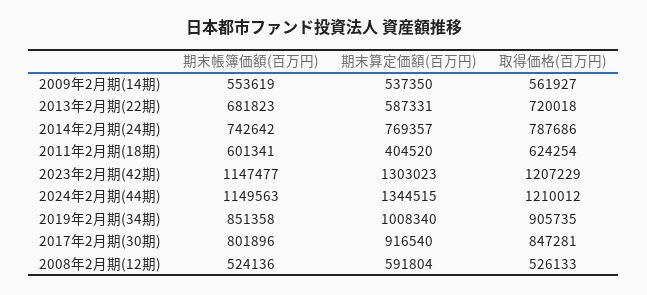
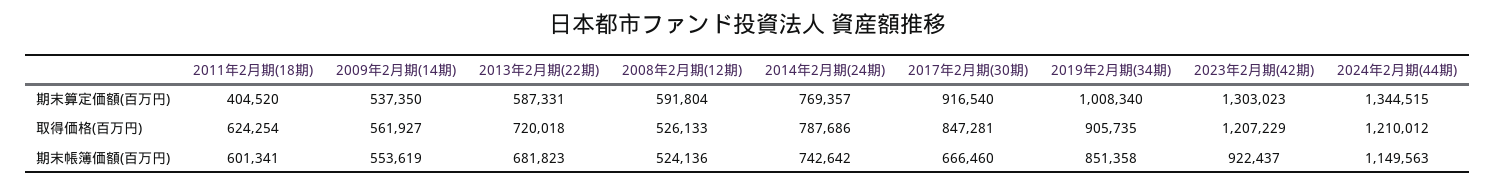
期末帳簿価額(百万円), 2023年2月期(42期): 1147477 -> 922437
期末帳簿価額(百万円), 2017年2月期(30期): 801896 -> 666460

